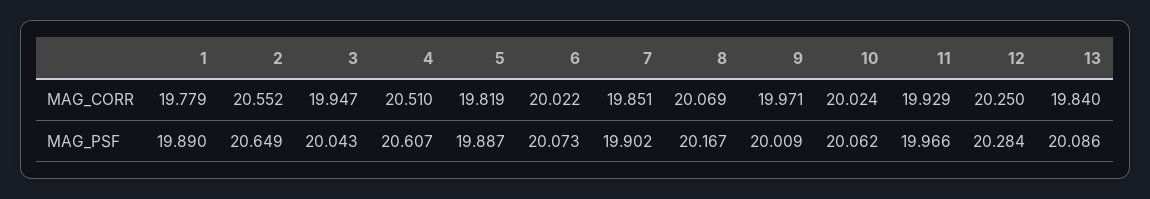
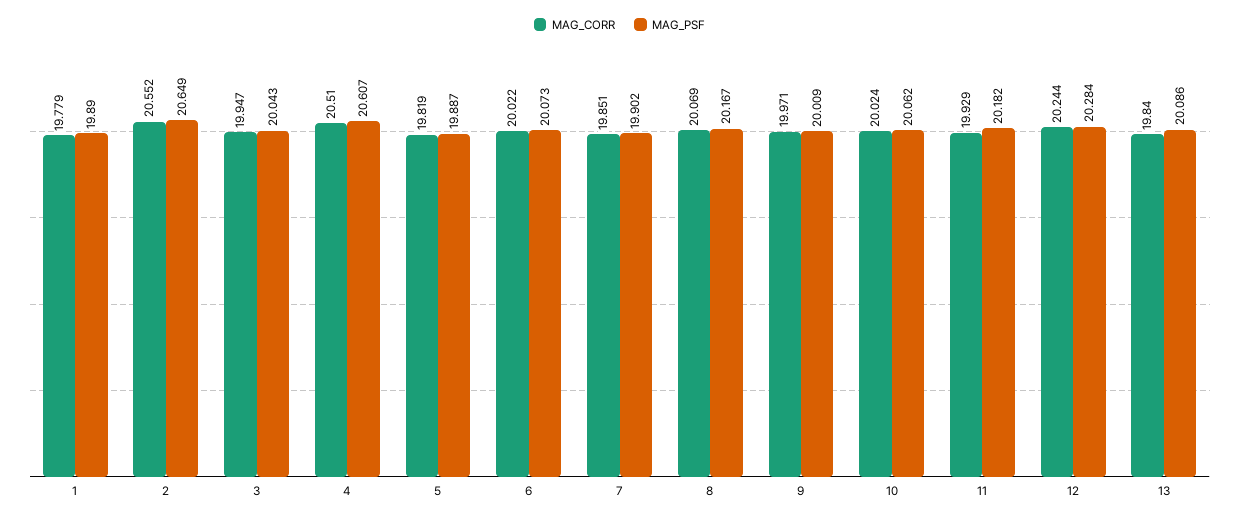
MAG_CORR, 12: 20.25 -> 20.244
MAG_PSF, 11: 19.966 -> 20.182

